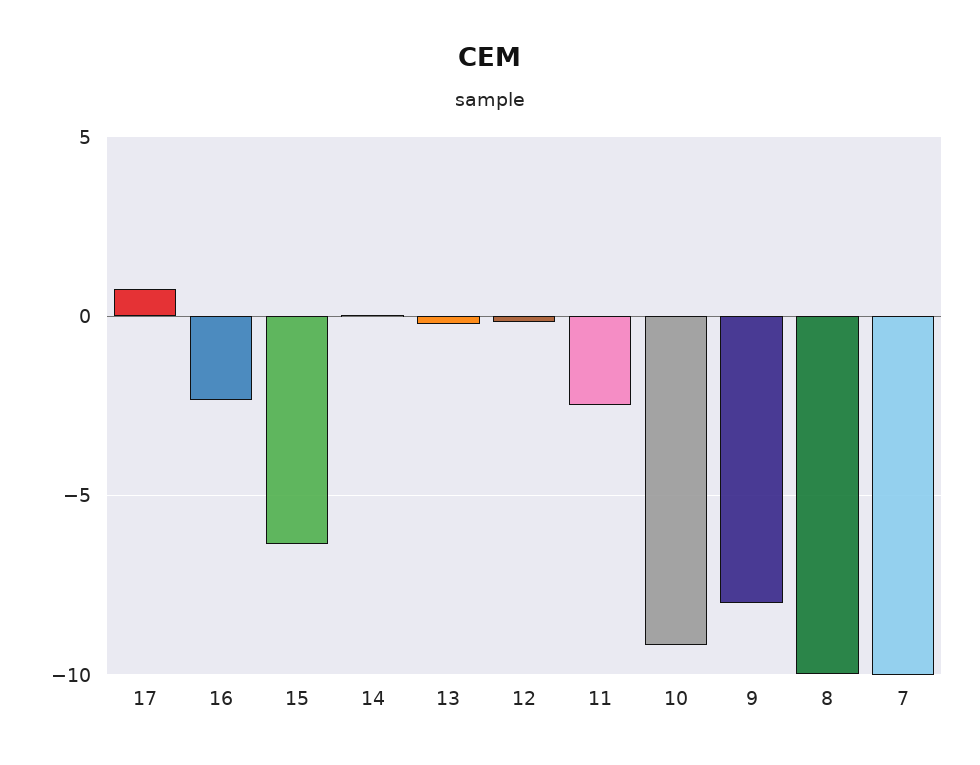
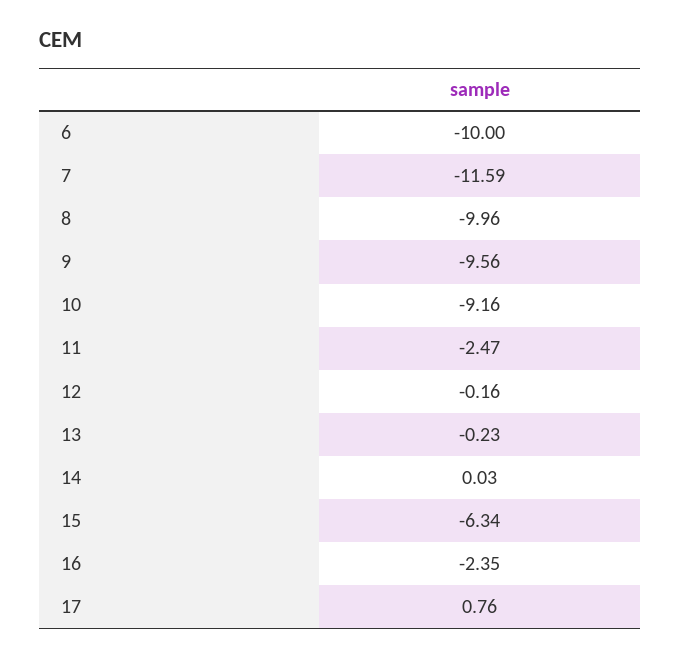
9: -8 -> -9.56
7: -10 -> -11.59
6: none -> -10

